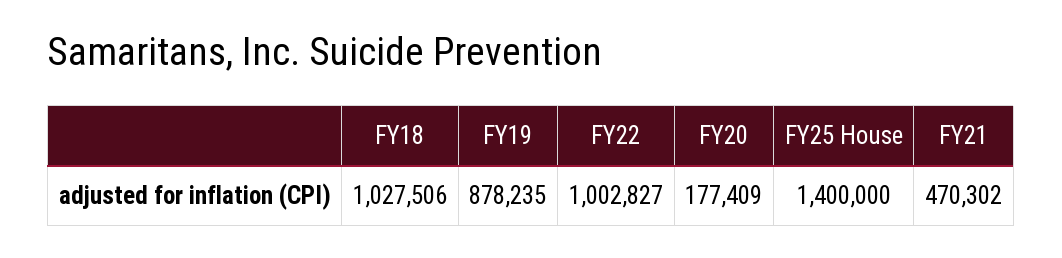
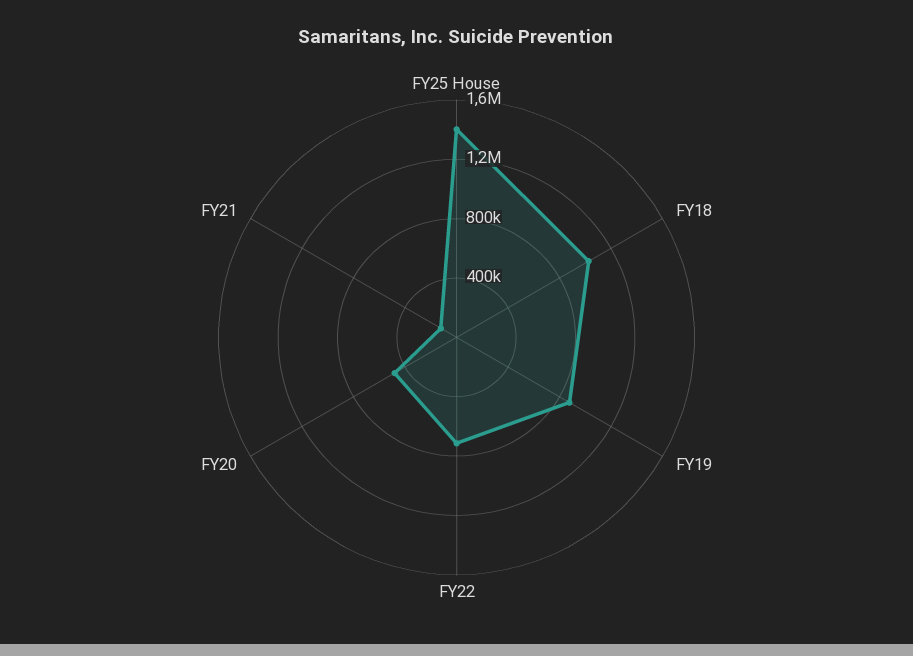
FY22: 1002827 -> 700000
FY20: 177409 -> 500000
FY21: 470302 -> 100000

